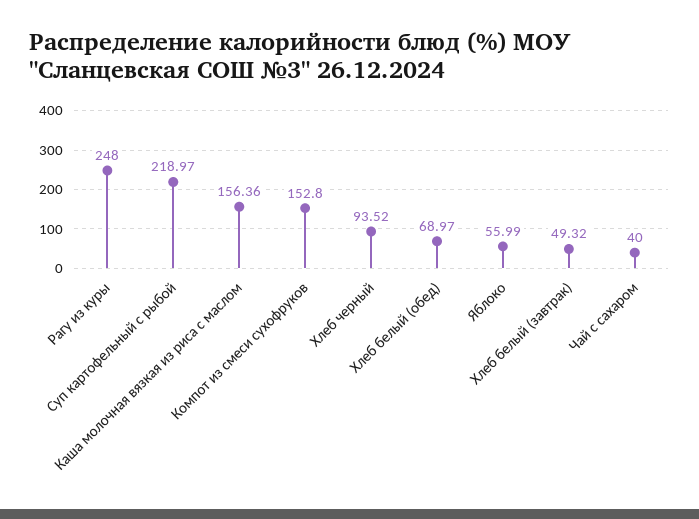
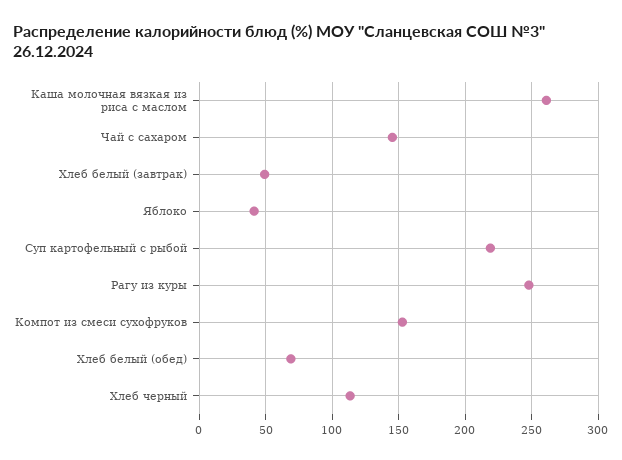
Каша молочная вязкая из риса с маслом: 156.36 -> 260
Хлеб черный: 93.52 -> 115
Яблоко: 55.99 -> 40
Чай с сахаром: 40 -> 145

